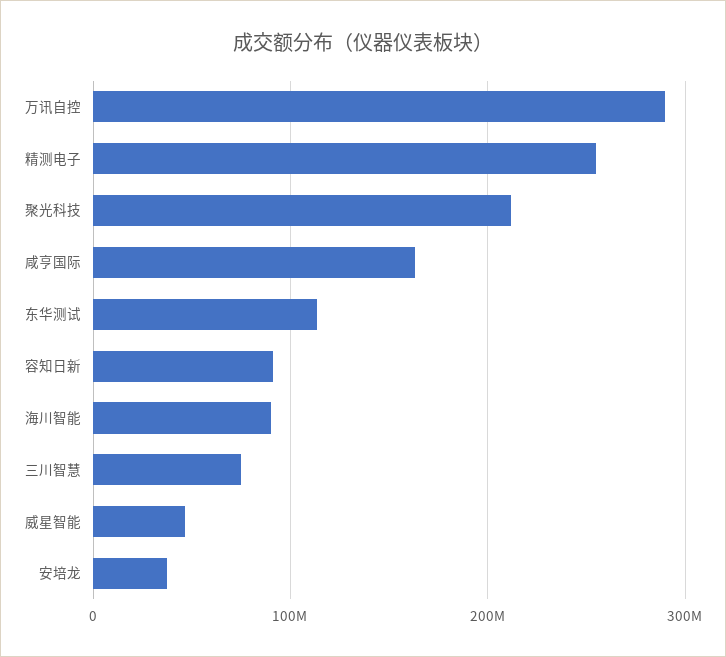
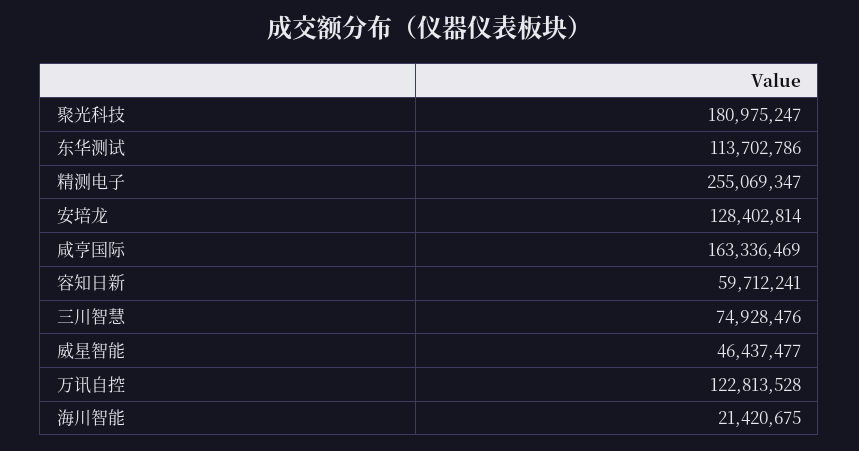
万讯自控: 290000000 -> 122813528
聚光科技: 210000000 -> 180975247
容知日新: 90000000 -> 59712241
海川智能: 90000000 -> 21420675
安培龙: 40000000 -> 128402814

